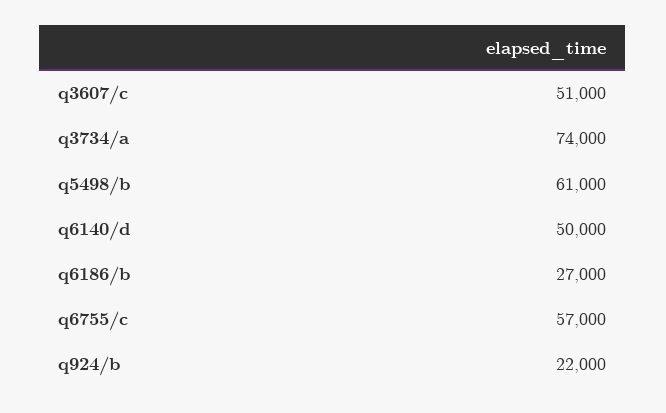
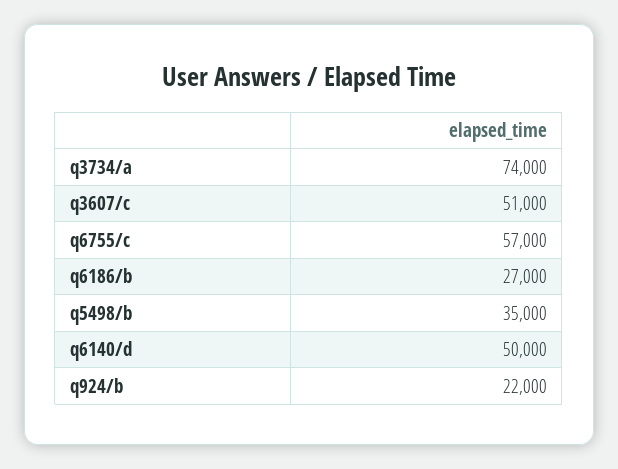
q5498/b: 61000 -> 35000

